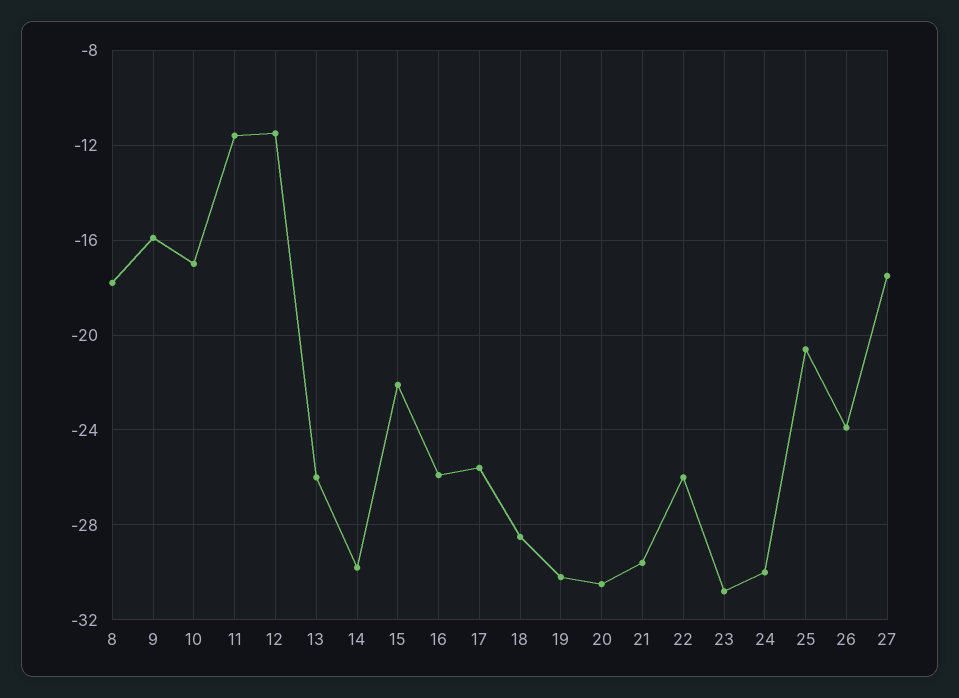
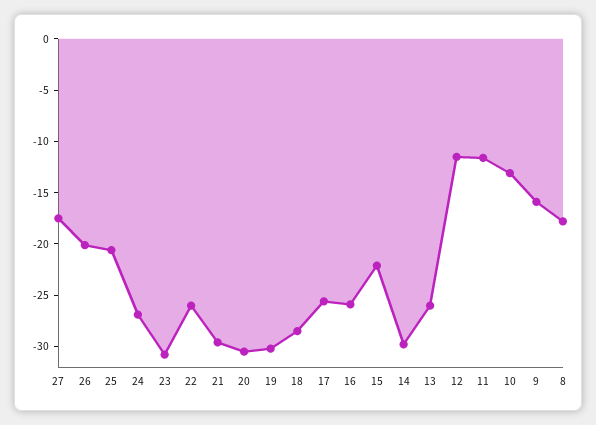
10: -17 -> -13
24: -30 -> -27
26: -24 -> -20

